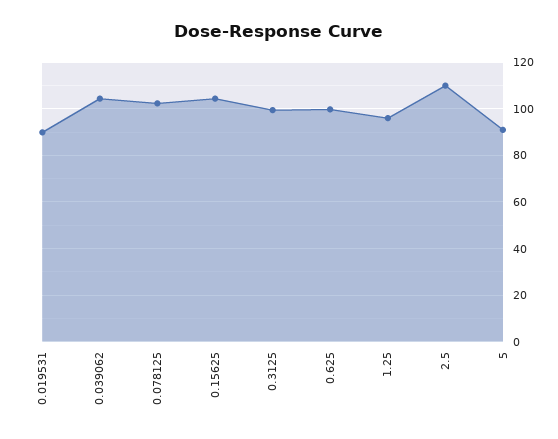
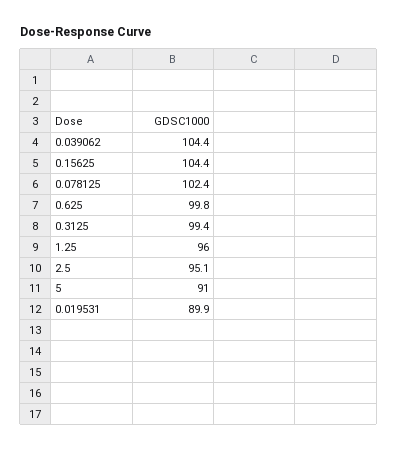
2.5: 110 -> 95.1

